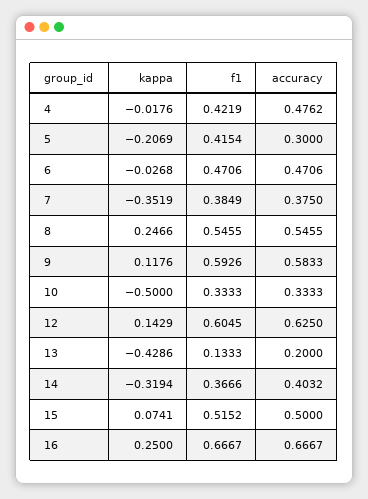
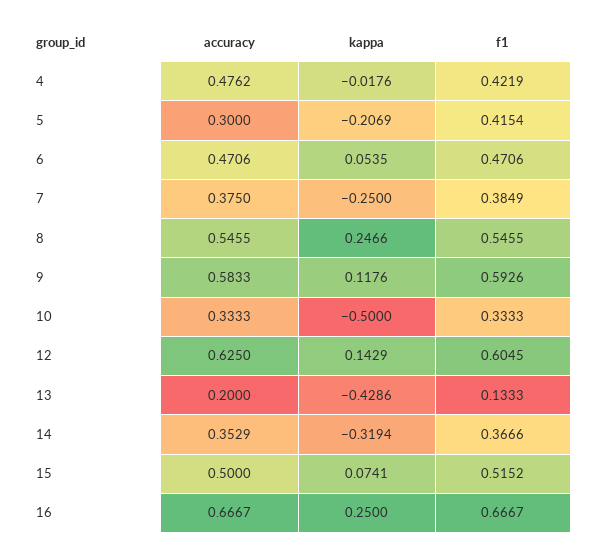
kappa, 6: -0.0268 -> 0.0535
kappa, 7: -0.3519 -> -0.25
accuracy, 14: 0.4032 -> 0.3529

